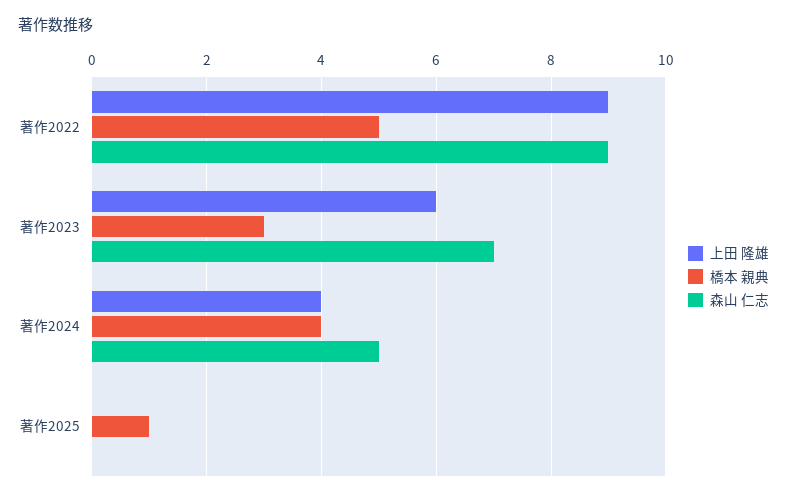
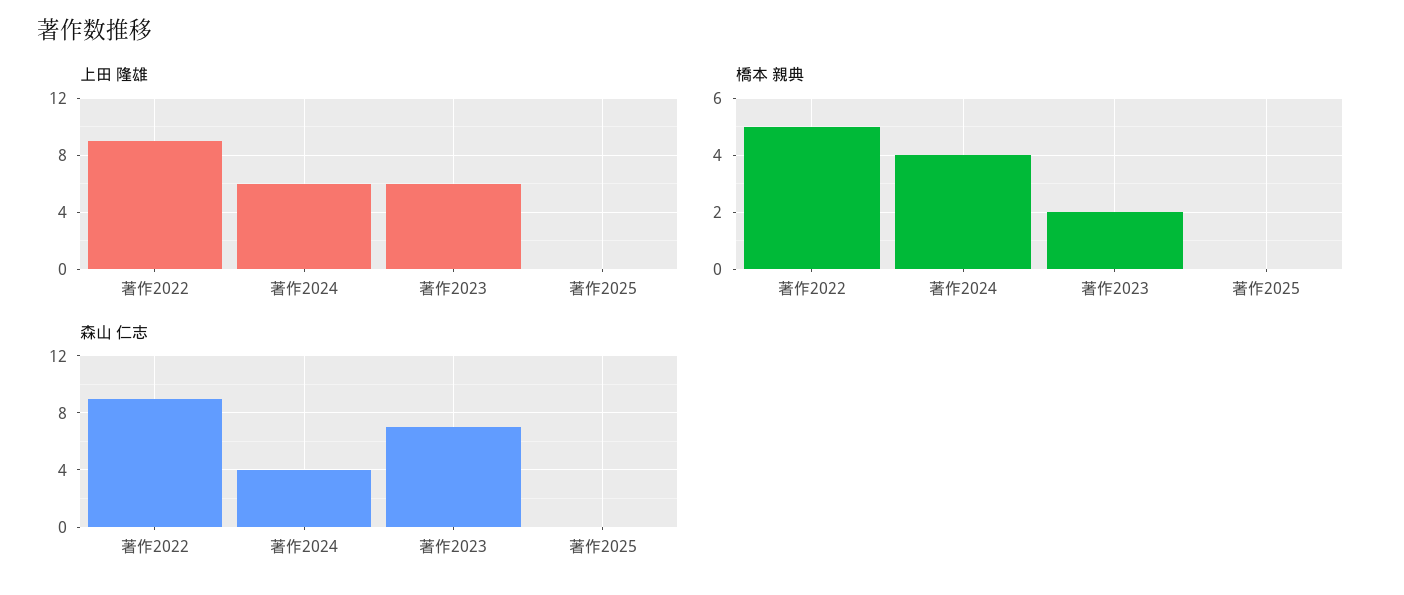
橋本 親典, 著作2023: 3 -> 2
上田 隆雄, 著作2024: 4 -> 6
森山 仁志, 著作2024: 5 -> 4
橋本 親典, 著作2025: 1 -> 0

